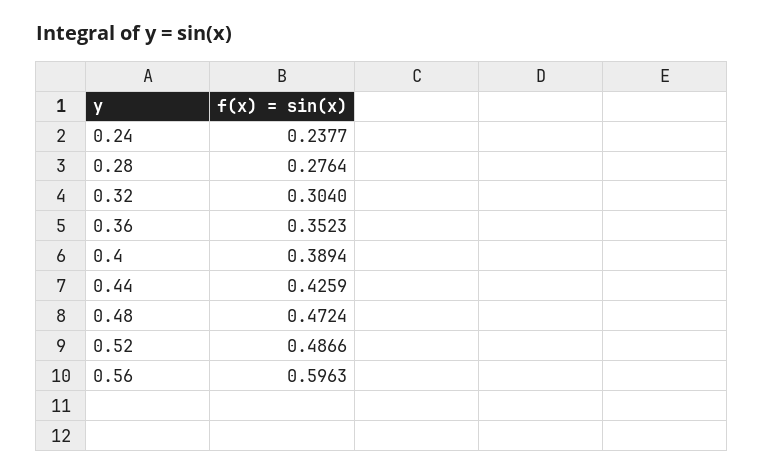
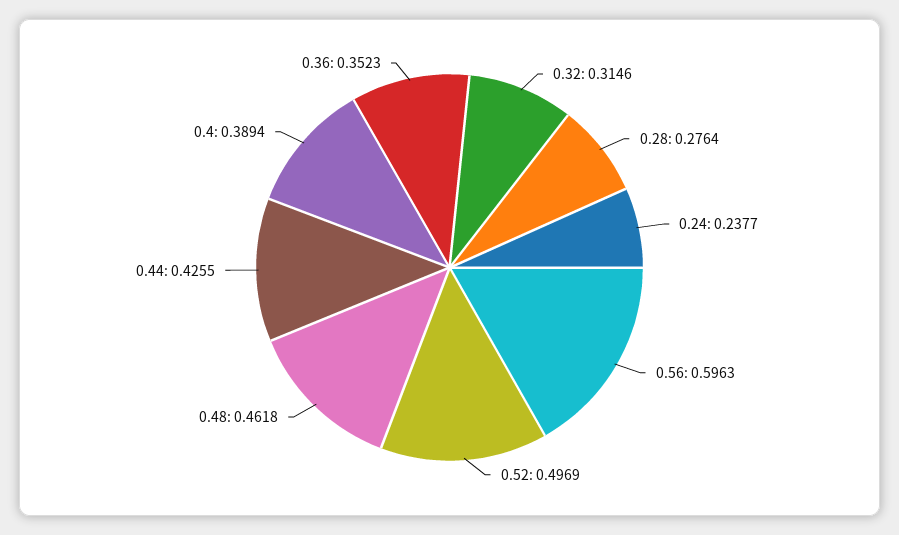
0.32: 0.304 -> 0.3146
0.44: 0.4259 -> 0.4255
0.48: 0.4724 -> 0.4618
0.52: 0.4866 -> 0.4969

